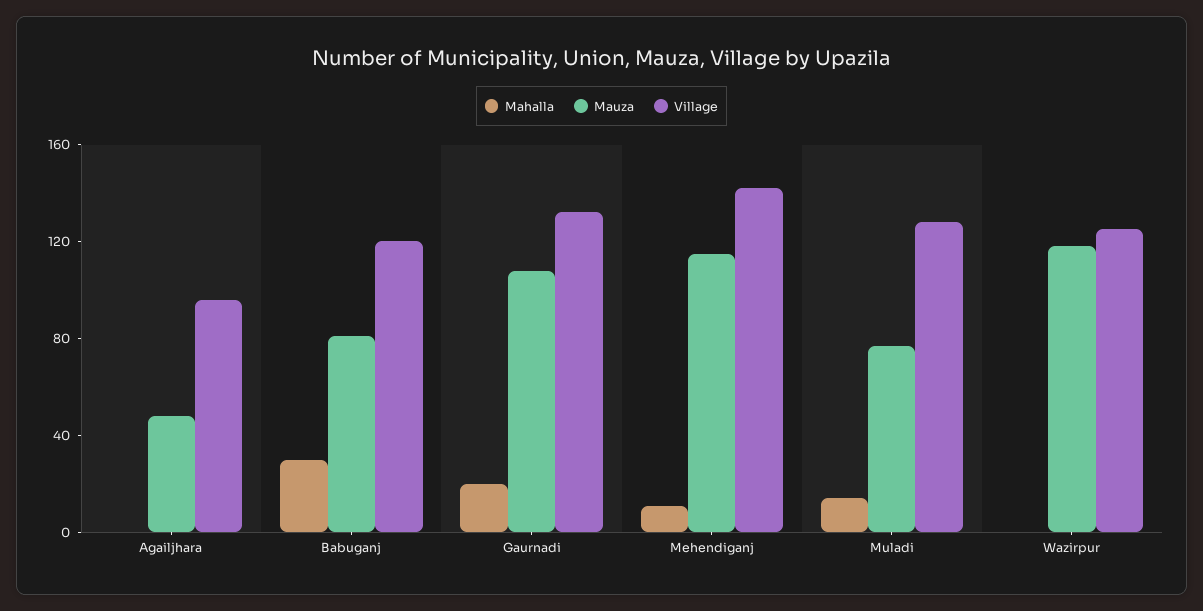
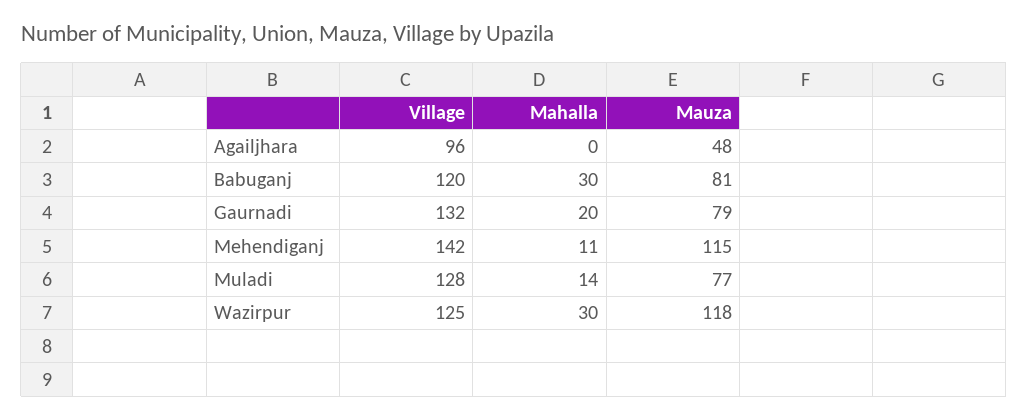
Mauza, Gaurnadi: 110 -> 79
Mahalla, Wazirpur: 0 -> 30

